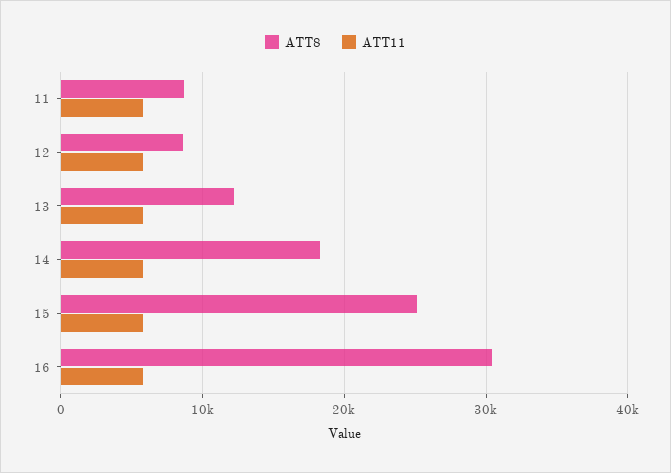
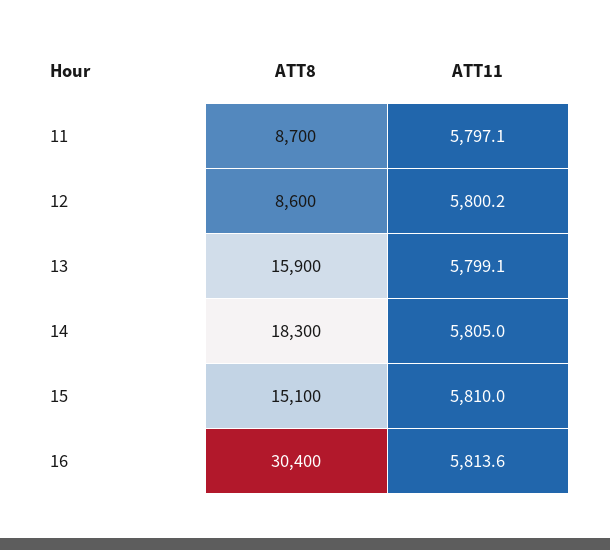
ATT8, 13: 12000 -> 15900
ATT8, 15: 25000 -> 15100

